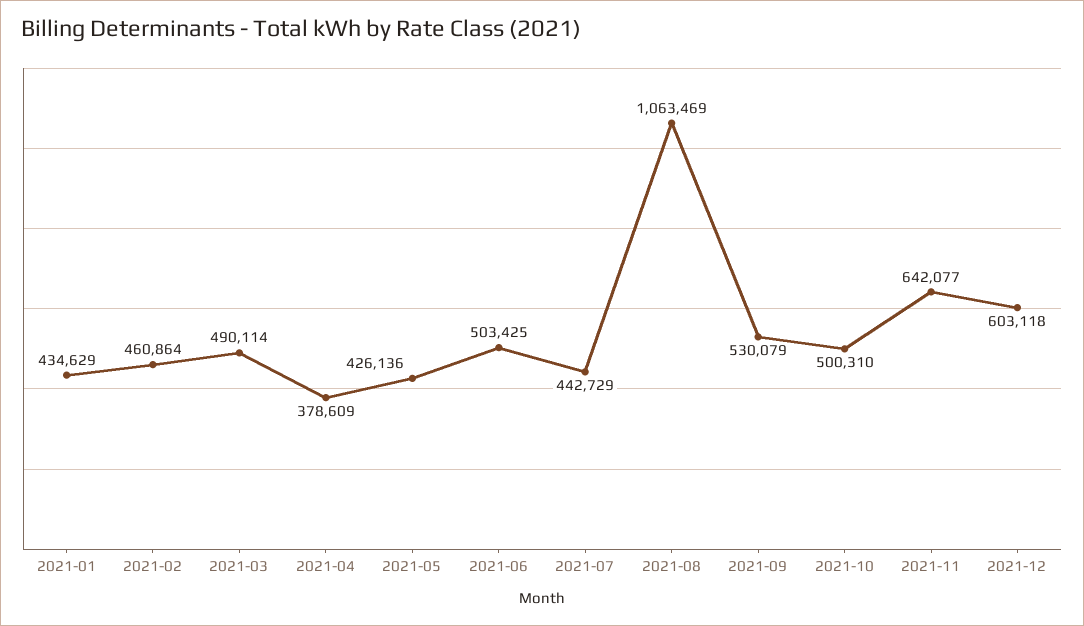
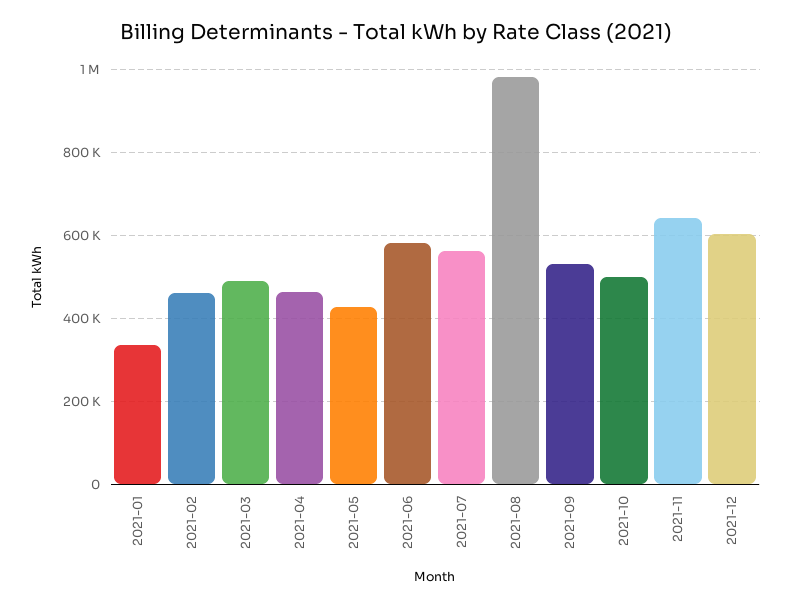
2021-01: 434629 -> 340000
2021-04: 378609 -> 460000
2021-06: 503425 -> 580000
2021-07: 442729 -> 560000
2021-08: 1063469 -> 980000

